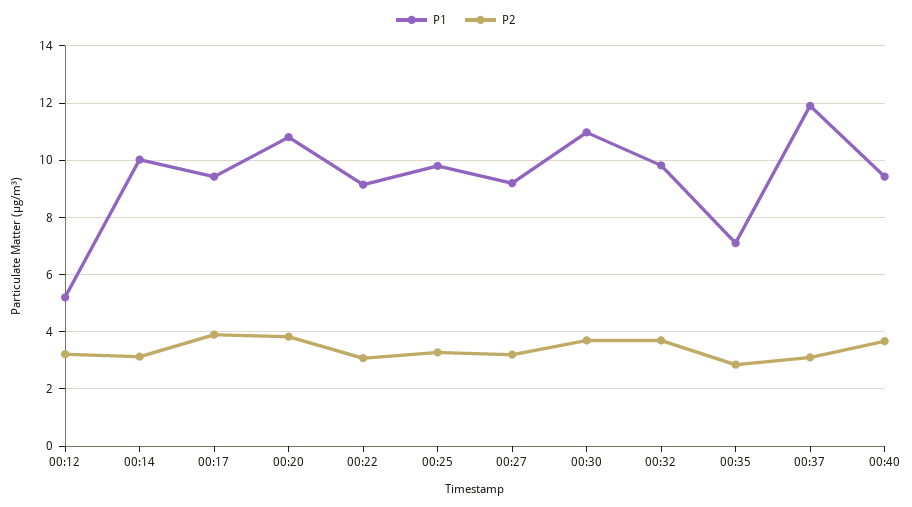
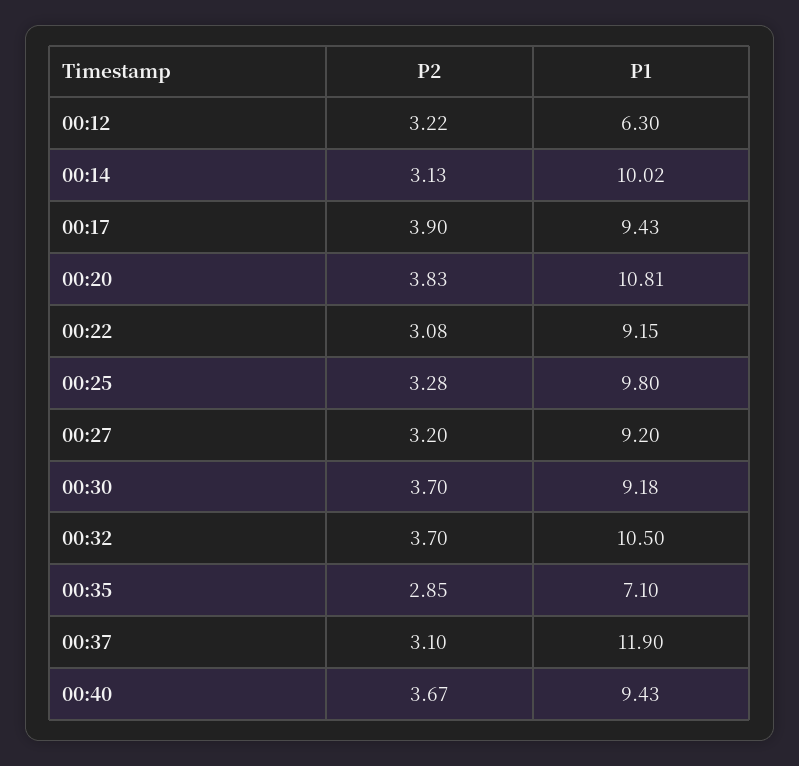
P1, 00:12: 5.25 -> 6.3
P1, 00:30: 11 -> 9.18
P1, 00:32: 9.75 -> 10.5

